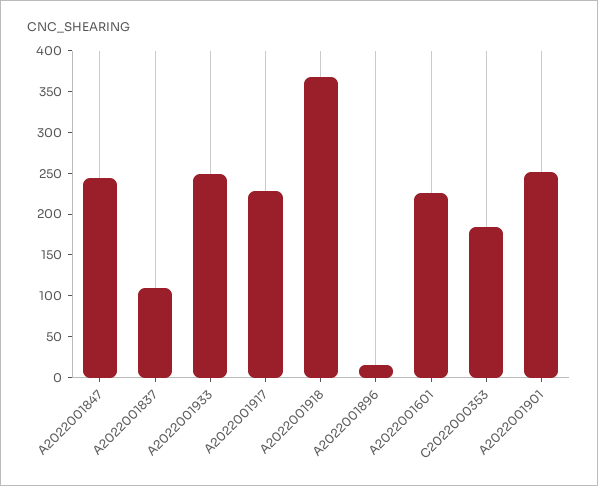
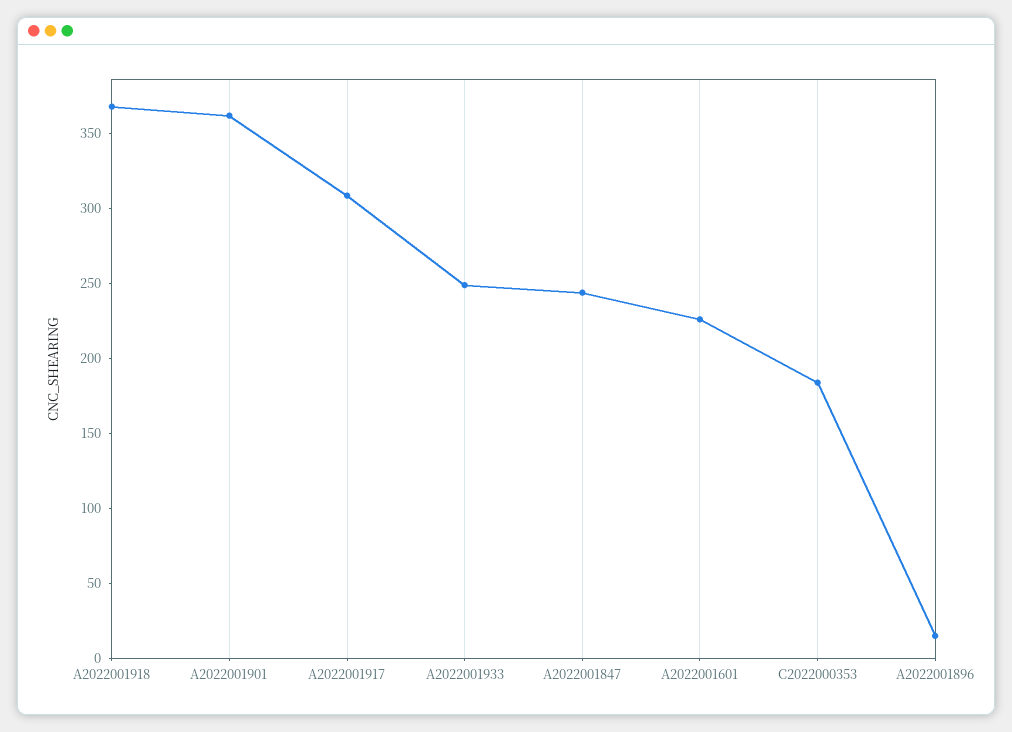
A2022001837: 110 -> none
A2022001917: 230 -> 310
A2022001901: 250 -> 360

